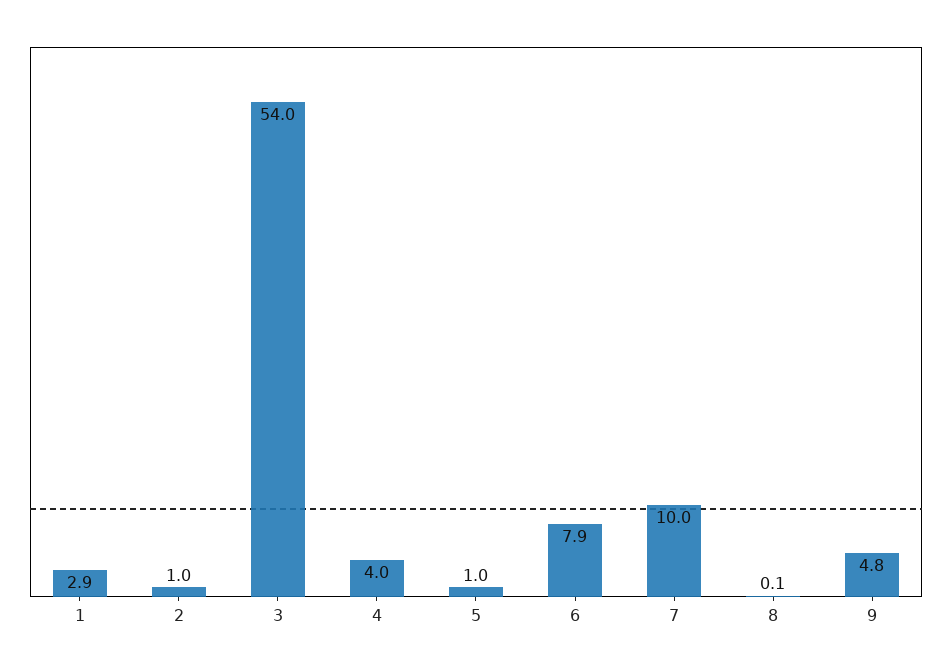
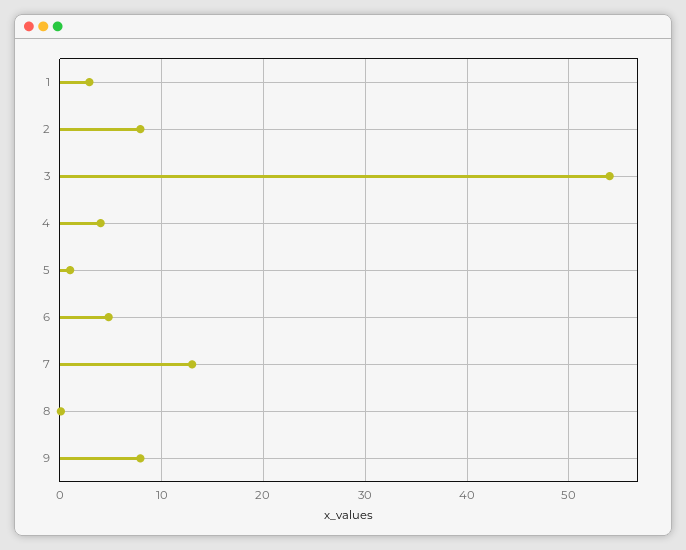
2: 1 -> 8
6: 7.9 -> 5
7: 10 -> 13
9: 4.8 -> 8

